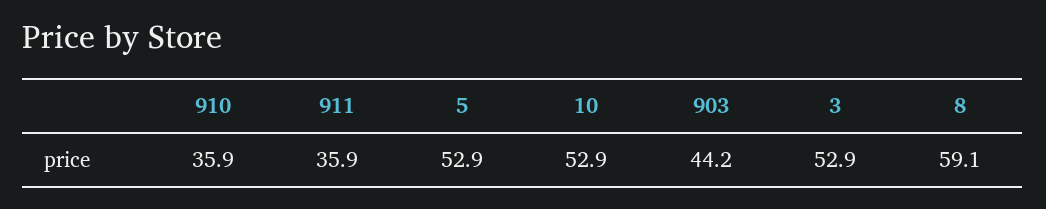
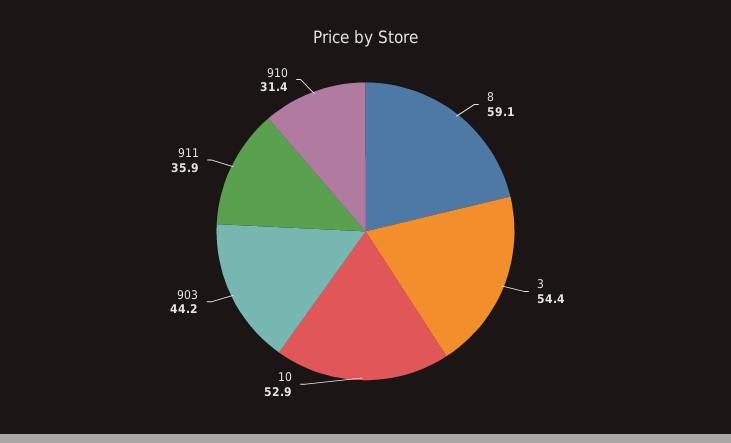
910: 35.9 -> 31.4
5: 52.9 -> none
3: 52.9 -> 54.4

